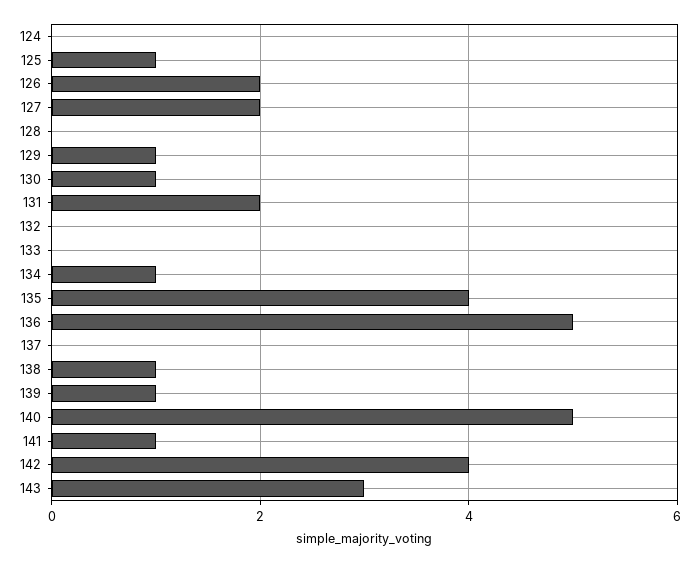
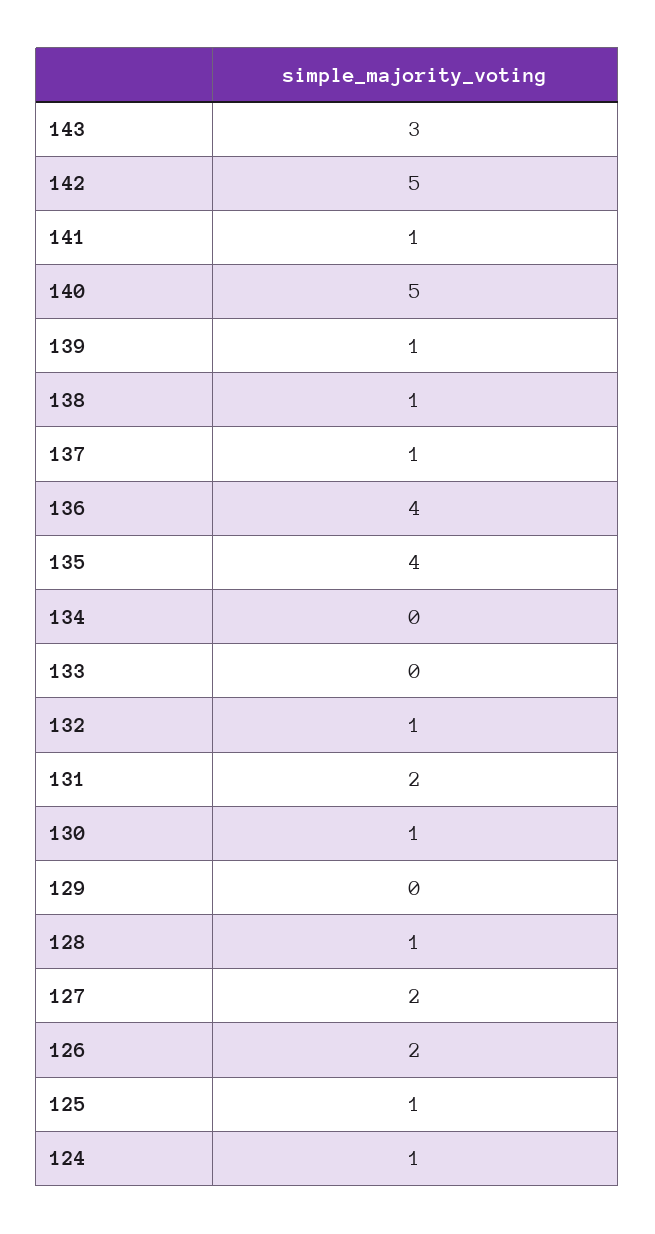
124: 0 -> 1
128: 0 -> 1
129: 1 -> 0
132: 0 -> 1
134: 1 -> 0
136: 5 -> 4
137: 0 -> 1
142: 4 -> 5

